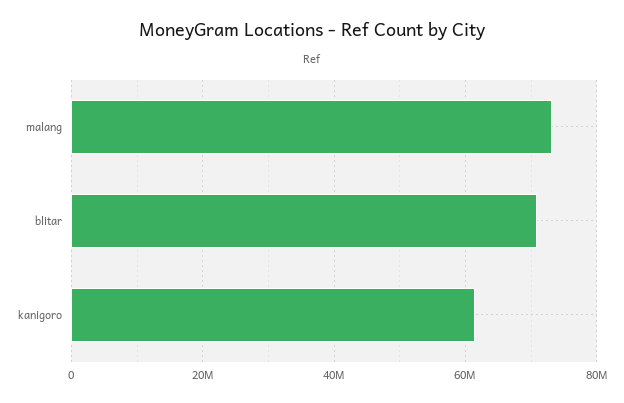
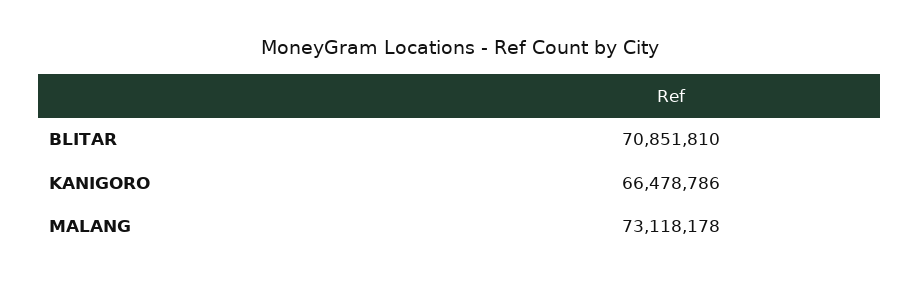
kanigoro: 62000000 -> 66478786

